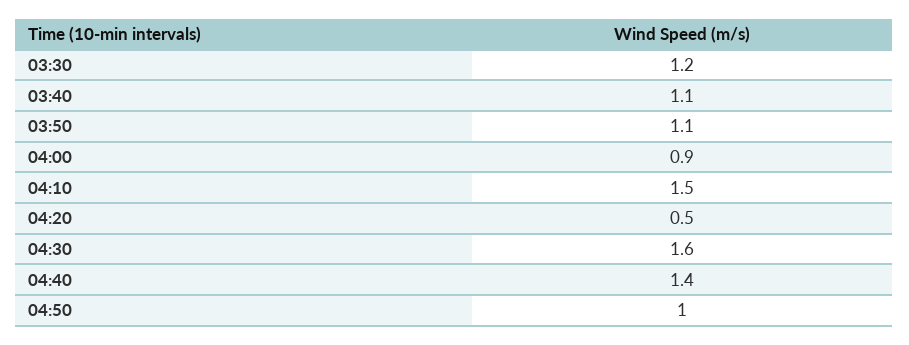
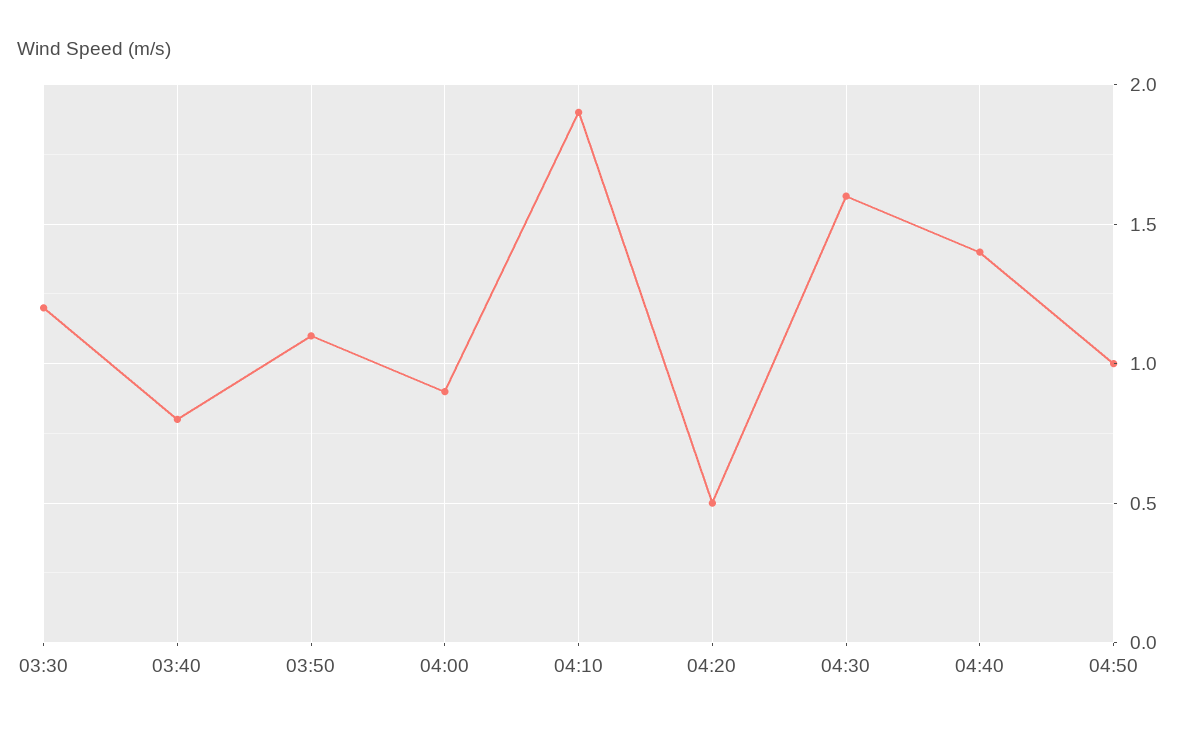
03:40: 1.1 -> 0.8
04:10: 1.5 -> 1.9

